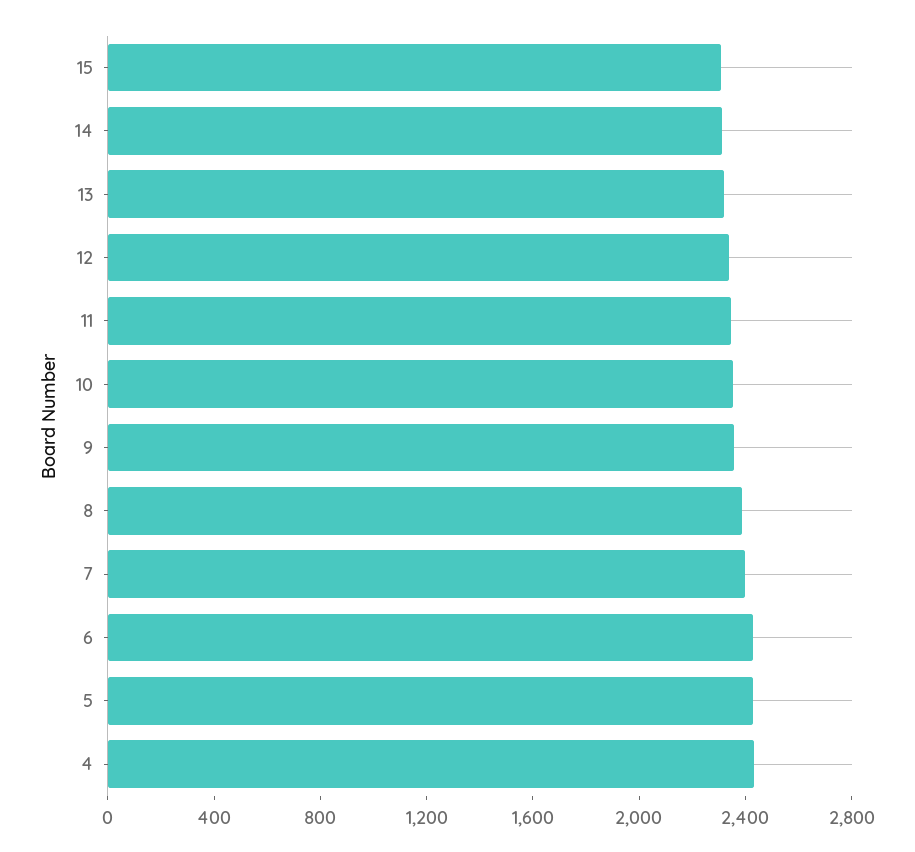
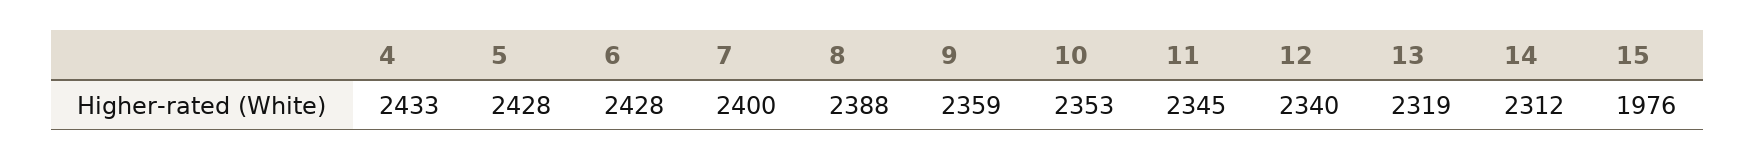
15: 2300 -> 1976

